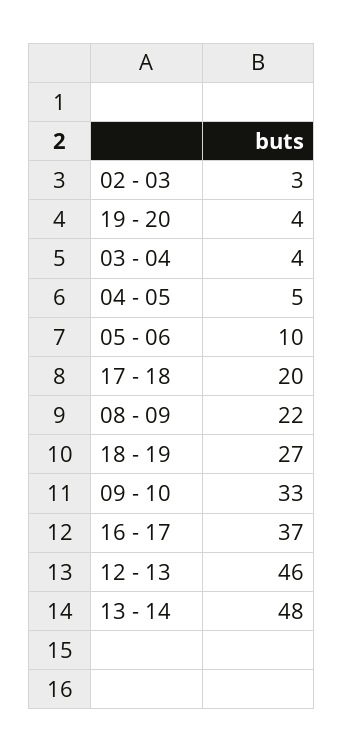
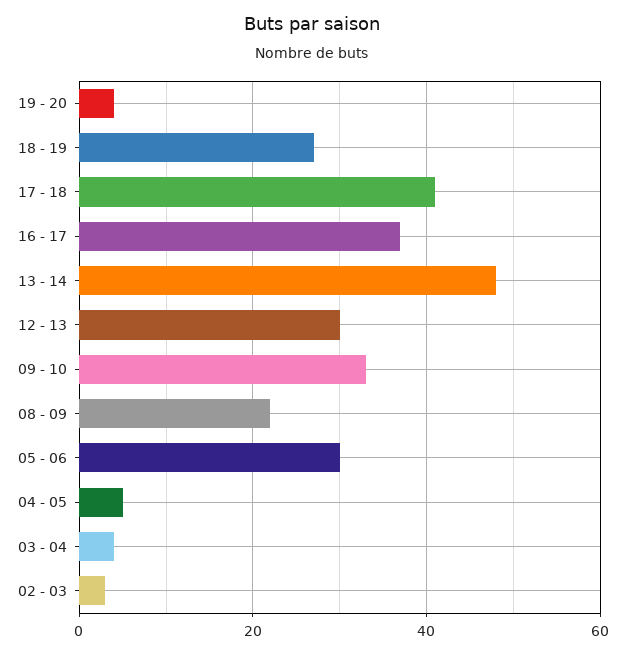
05 - 06: 10 -> 30
17 - 18: 20 -> 40
12 - 13: 46 -> 30

